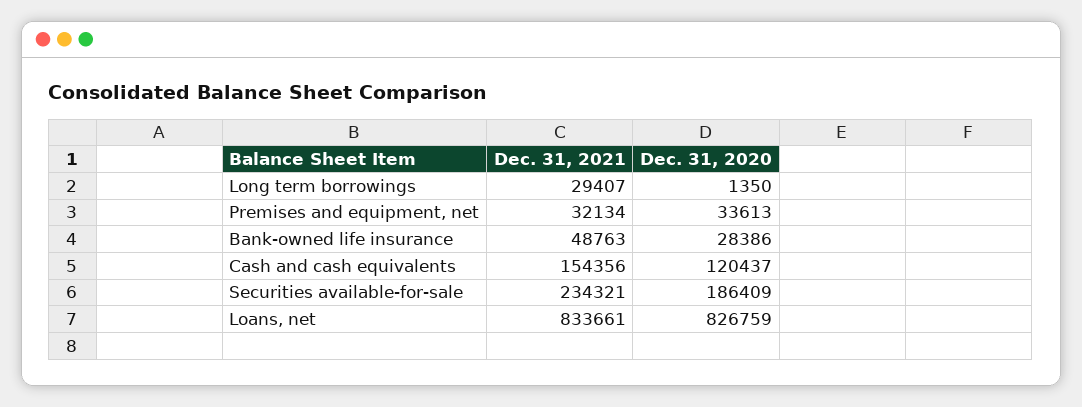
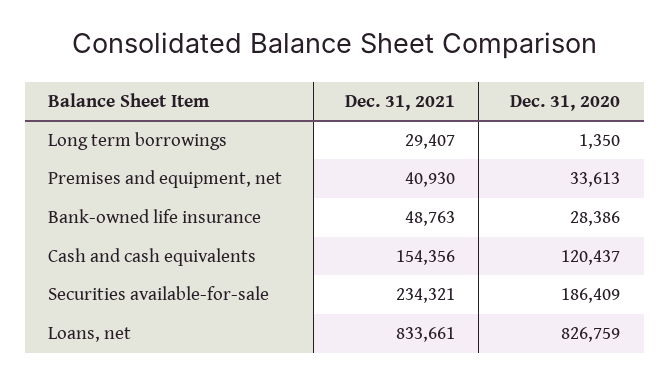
Dec. 31, 2021, Premises and equipment, net: 32134 -> 40930

